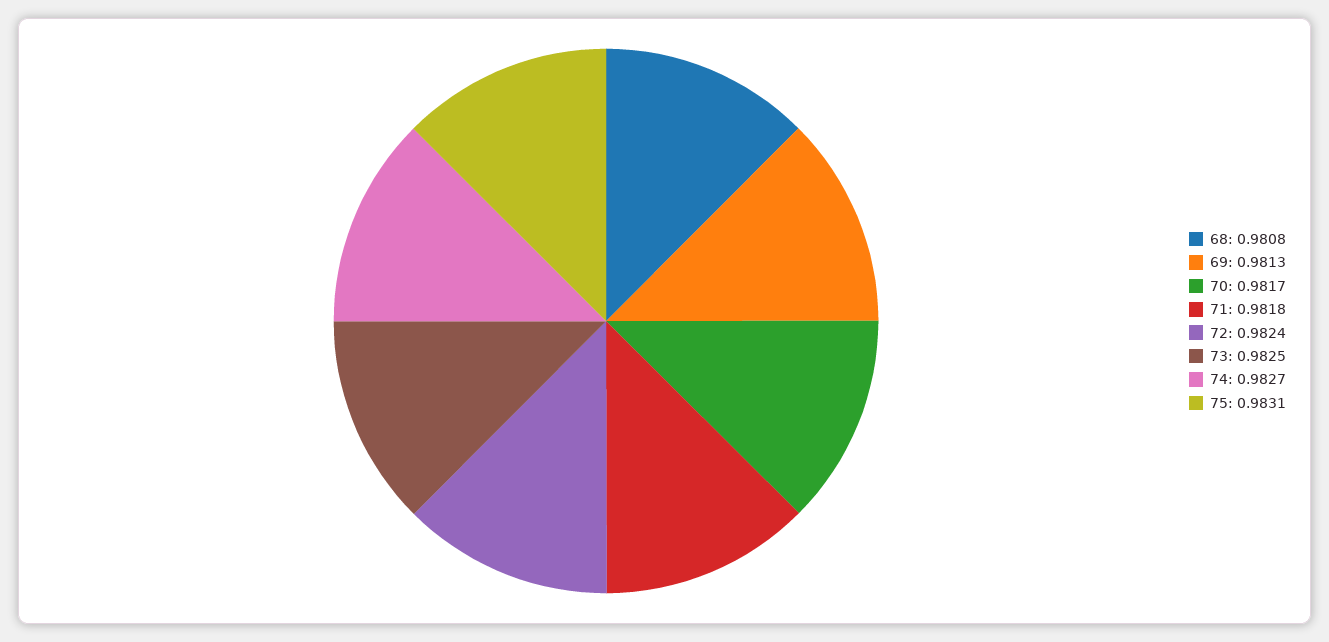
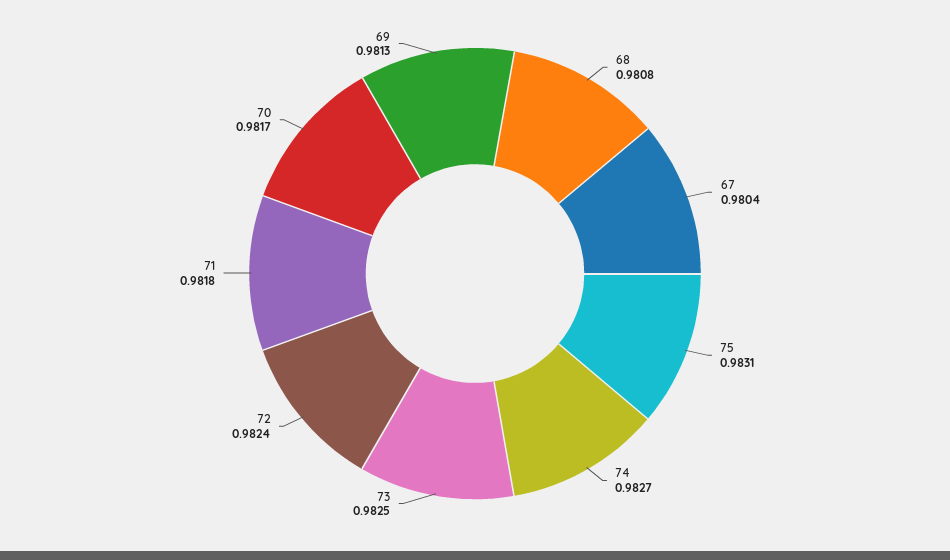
67: none -> 0.9804

